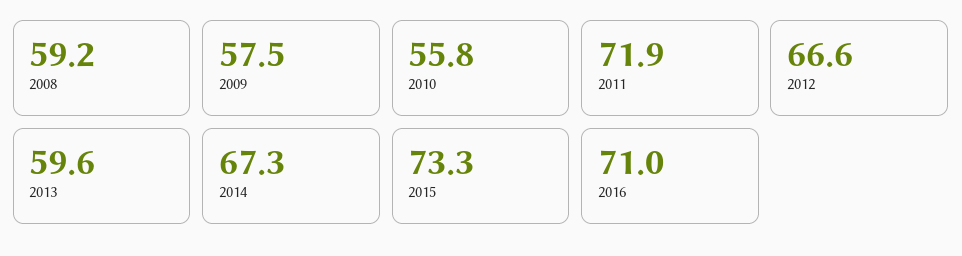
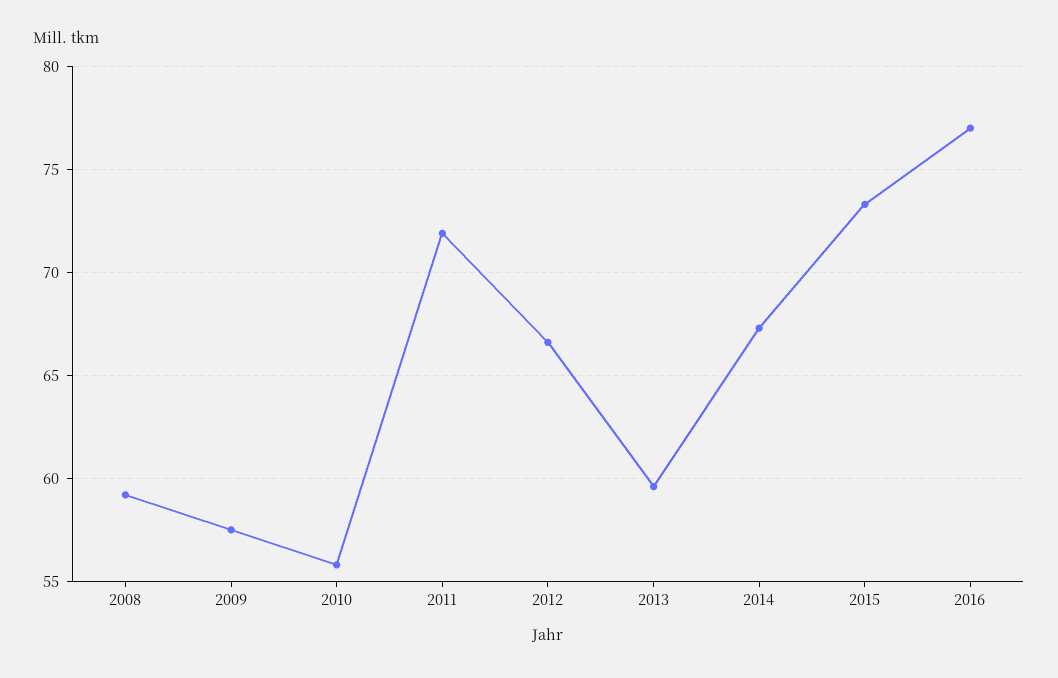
2016: 71 -> 77

